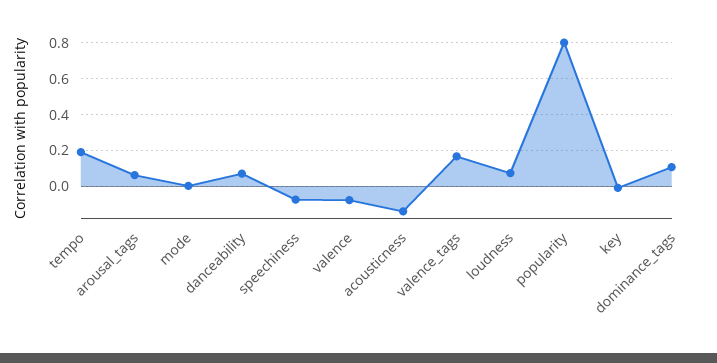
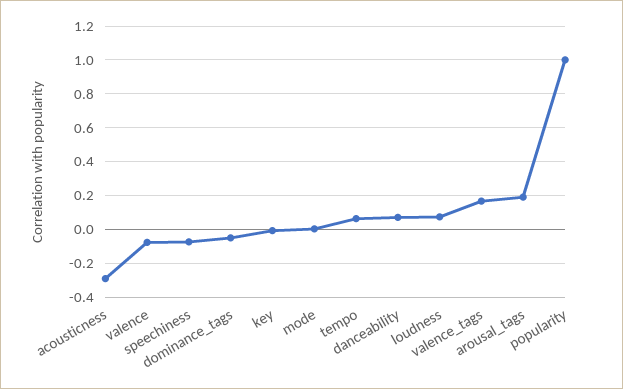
tempo: 0.2 -> 0.05
arousal_tags: 0.05 -> 0.2
acousticness: -0.15 -> -0.3
popularity: 0.8 -> 1
dominance_tags: 0.1 -> -0.05

